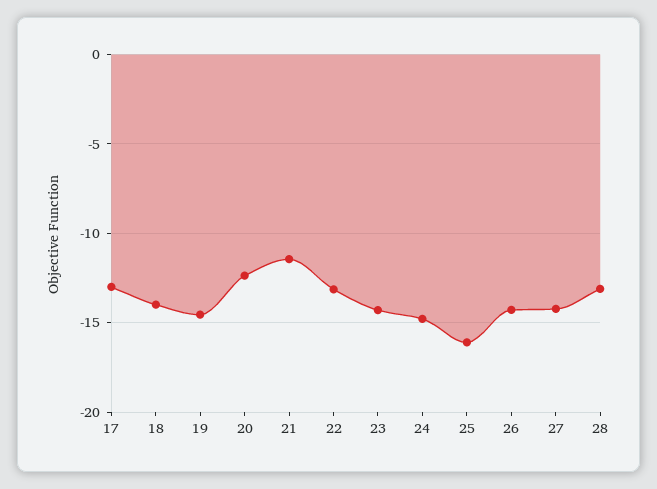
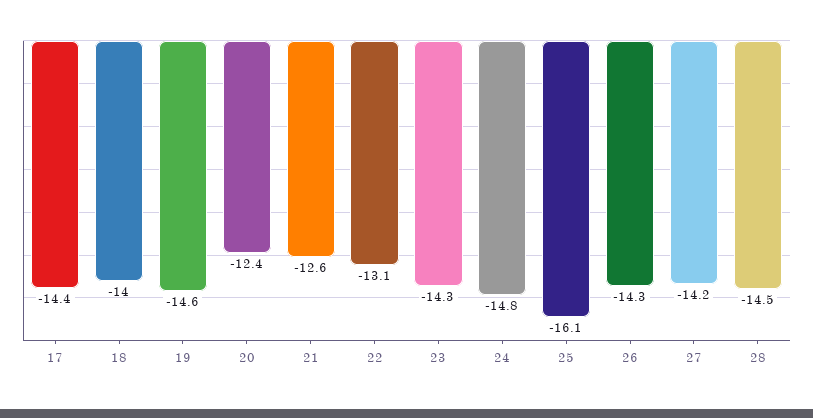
17: -13 -> -14.4
21: -11.5 -> -12.6
28: -13 -> -14.5

